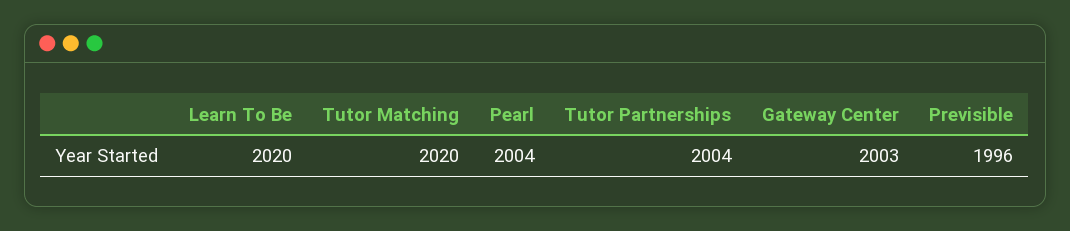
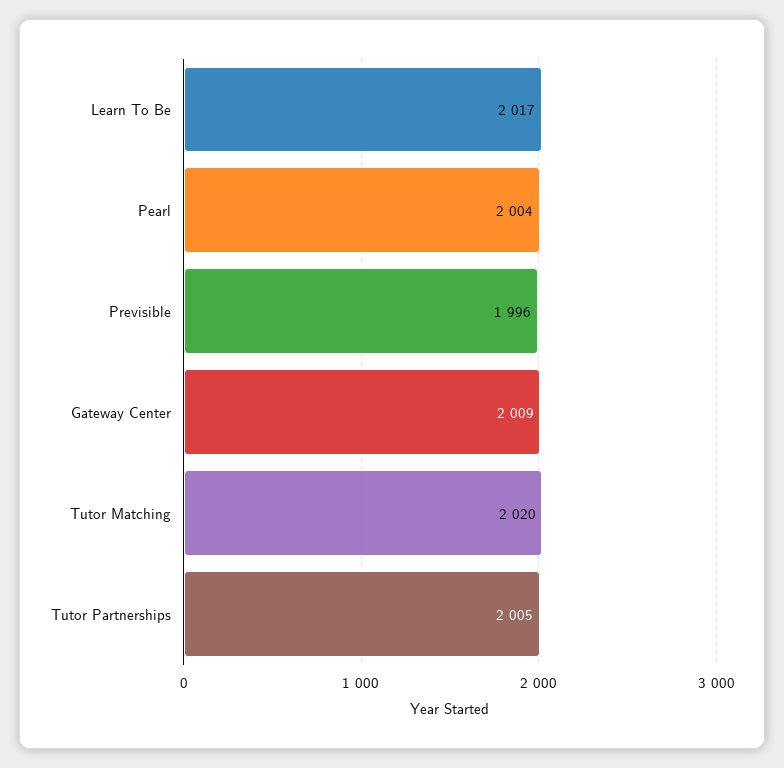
Learn To Be: 2020 -> 2017
Tutor Partnerships: 2004 -> 2005
Gateway Center: 2003 -> 2009

